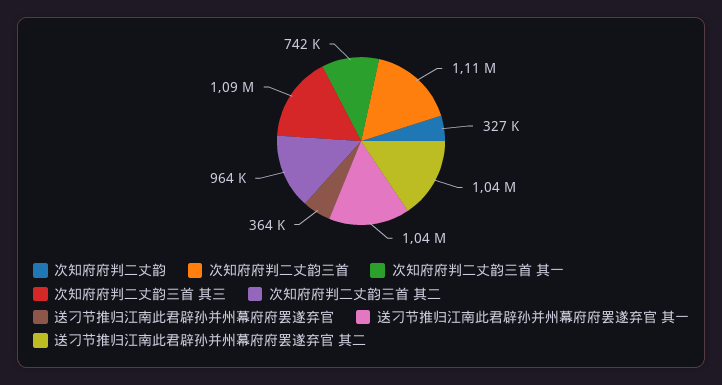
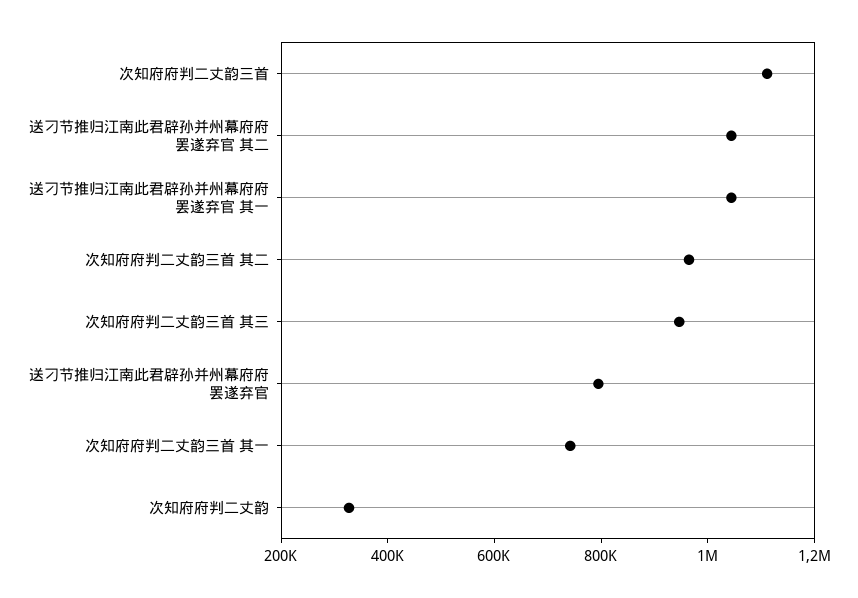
次知府府判二丈韵三首 其三: 1090000 -> 950000
送刁节推归江南此君辟孙并州幕府府罢遂弃官: 364000 -> 800000

